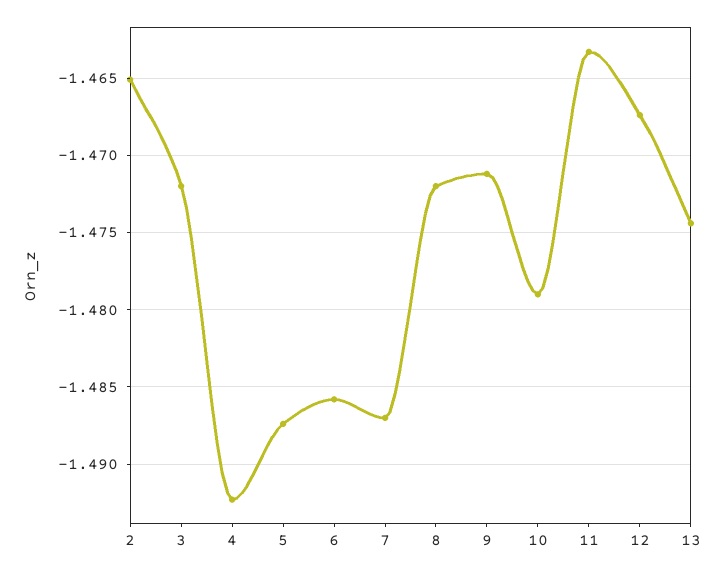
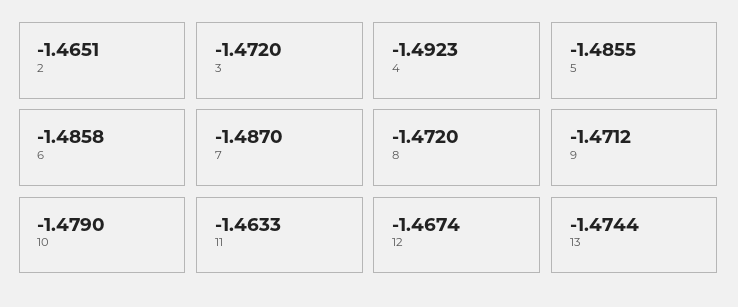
5: -1.4875 -> -1.4855

